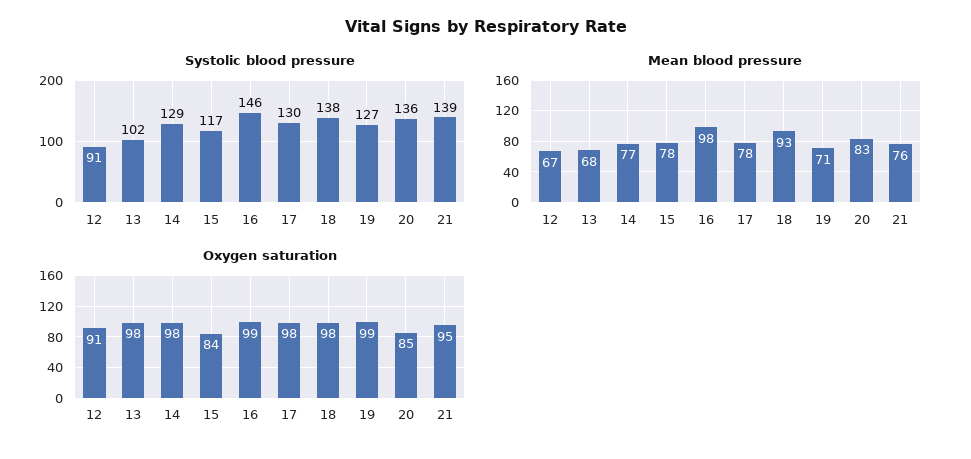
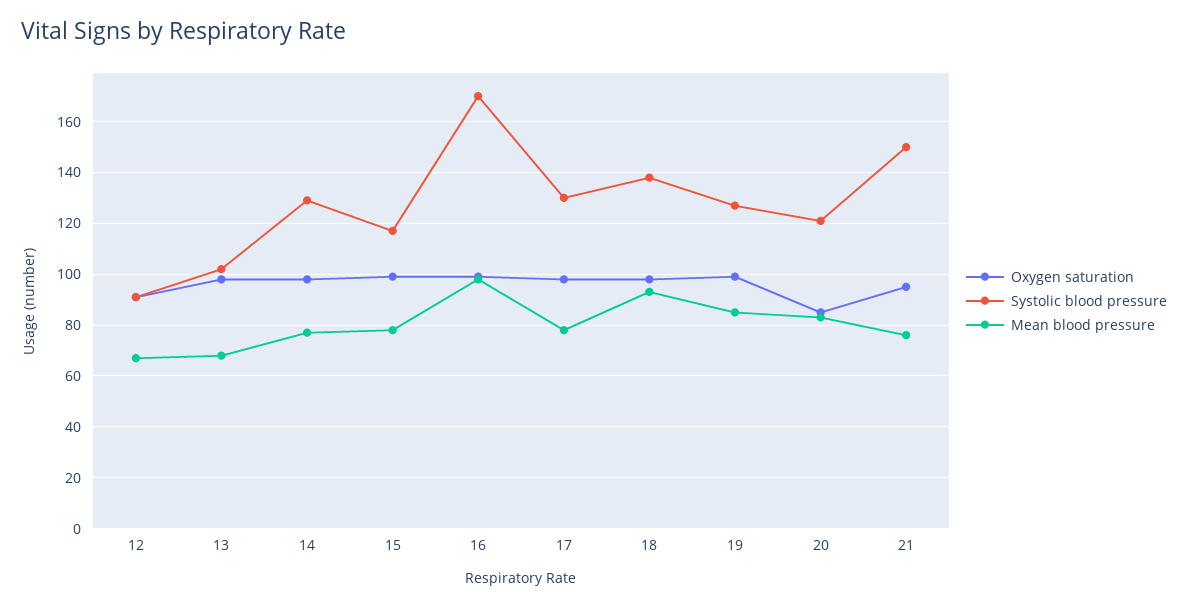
Systolic blood pressure, 16: 146 -> 170
Systolic blood pressure, 20: 136 -> 120
Systolic blood pressure, 21: 139 -> 150
Mean blood pressure, 19: 71 -> 85
Oxygen saturation, 15: 84 -> 100

